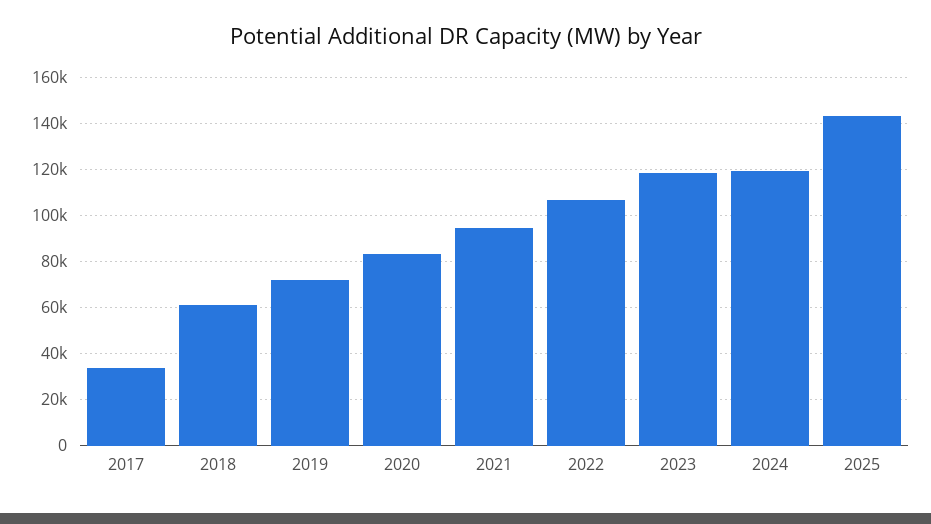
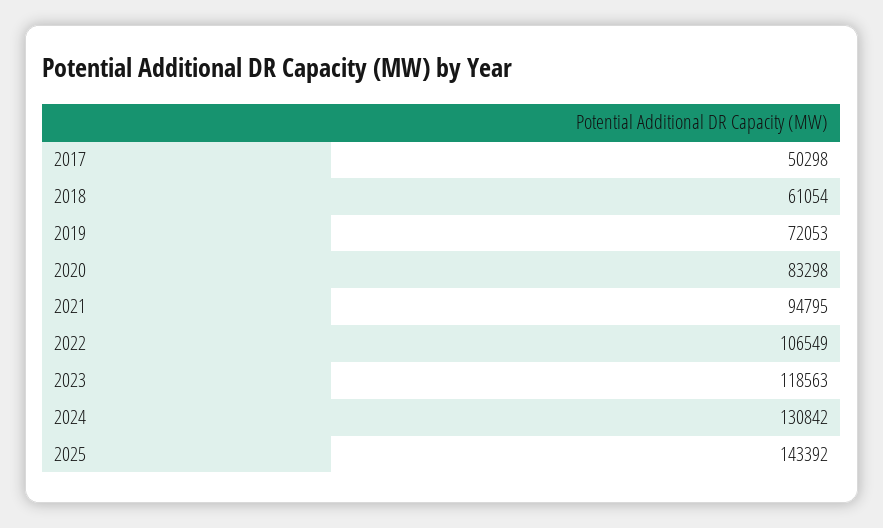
2017: 35000 -> 50298
2024: 120000 -> 130842

